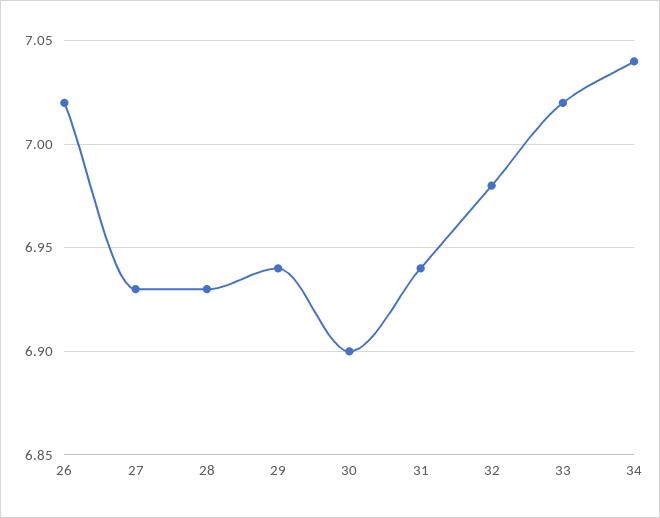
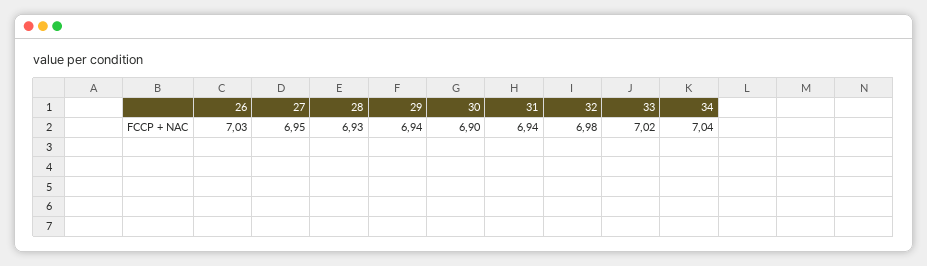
26: 7.02 -> 7.03
27: 6.93 -> 6.95

